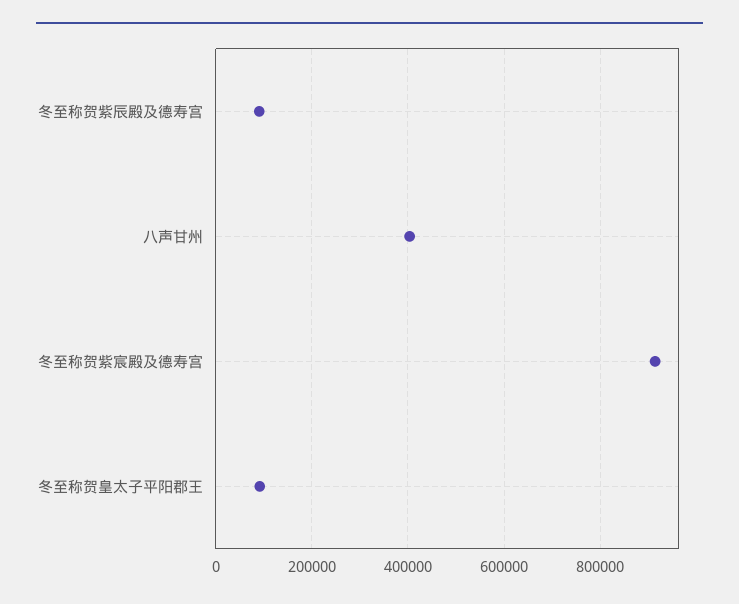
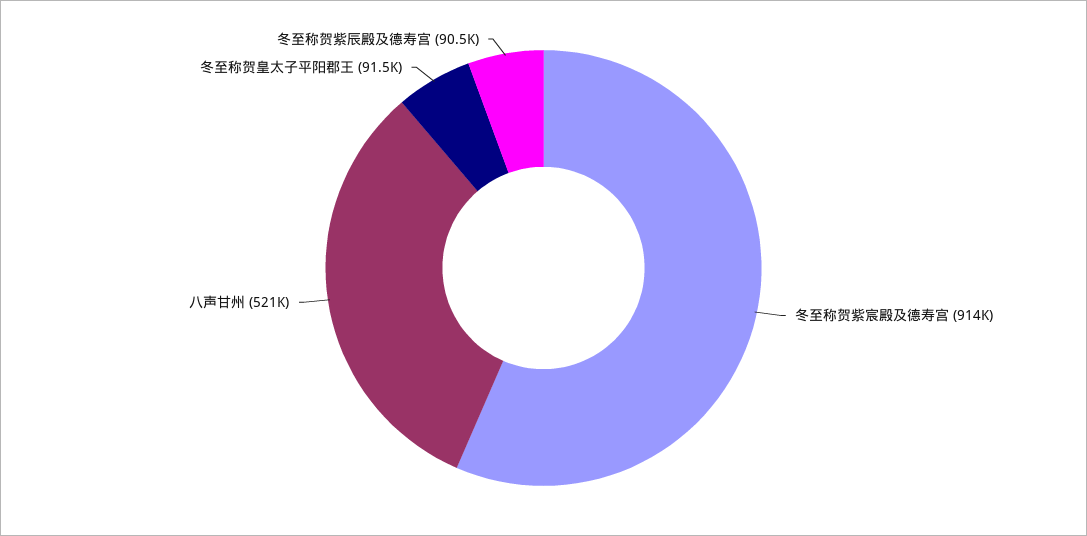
八声甘州: 400000 -> 521000

